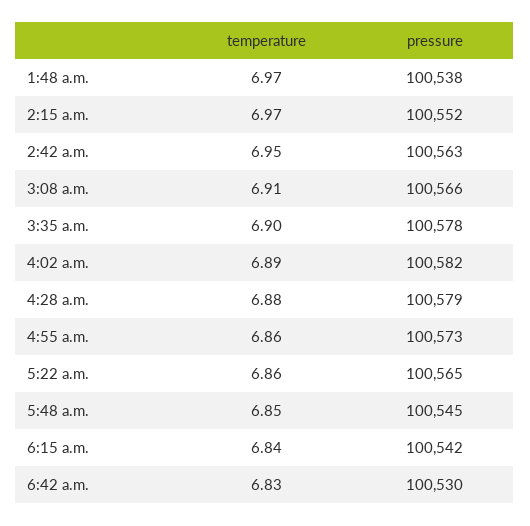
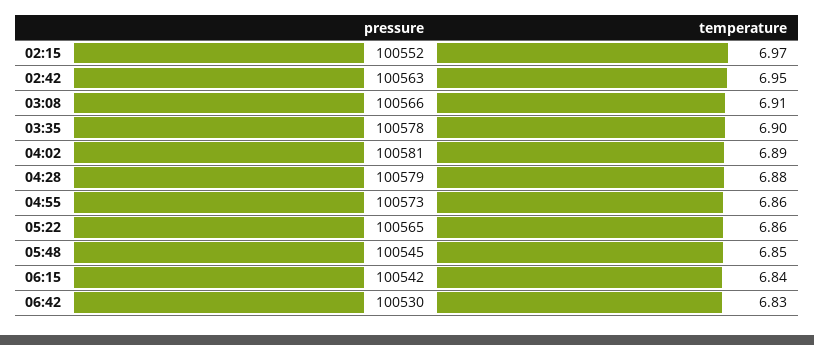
temperature, 1:48 a.m.: 6.97 -> none
pressure, 1:48 a.m.: 100538 -> none
pressure, 4:02 a.m.: 100582 -> 100581

